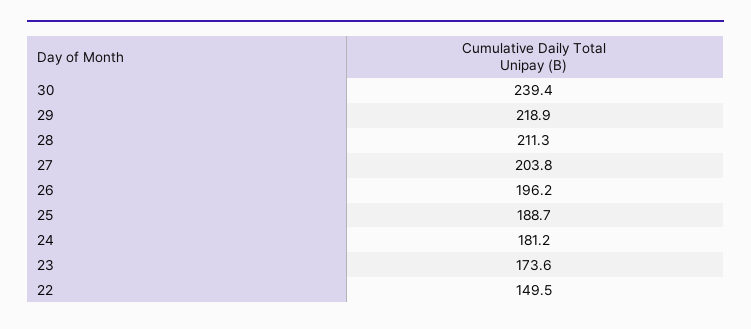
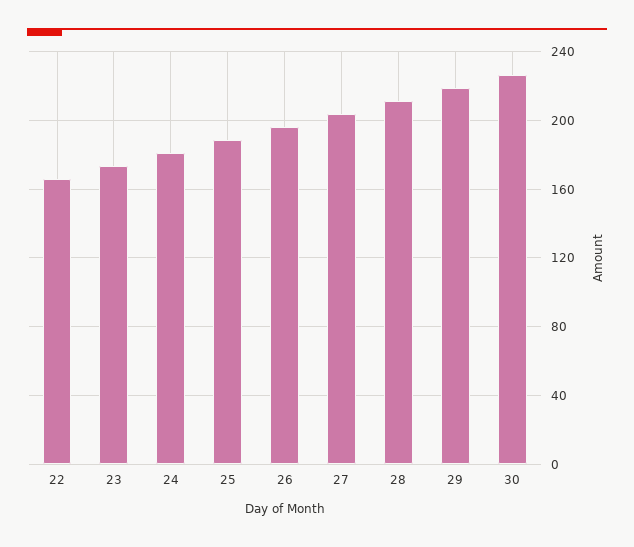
30: 239.4 -> 225
22: 149.5 -> 165

